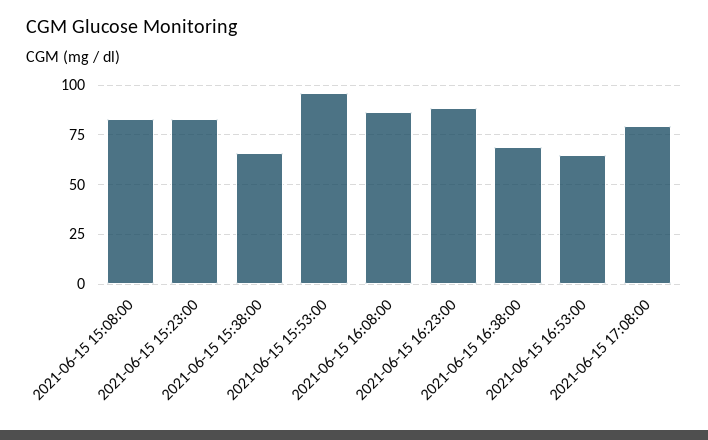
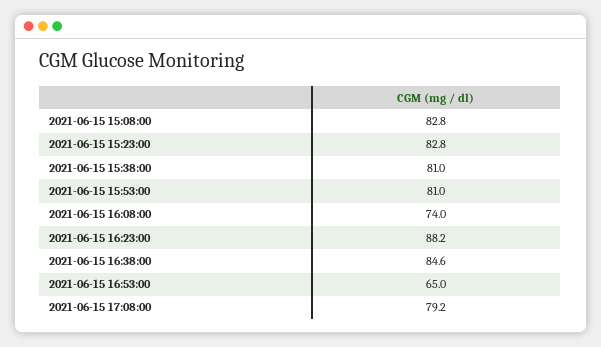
2021-06-15 15:38:00: 65 -> 81
2021-06-15 15:53:00: 95 -> 81
2021-06-15 16:08:00: 85 -> 74
2021-06-15 16:38:00: 70 -> 84.6

